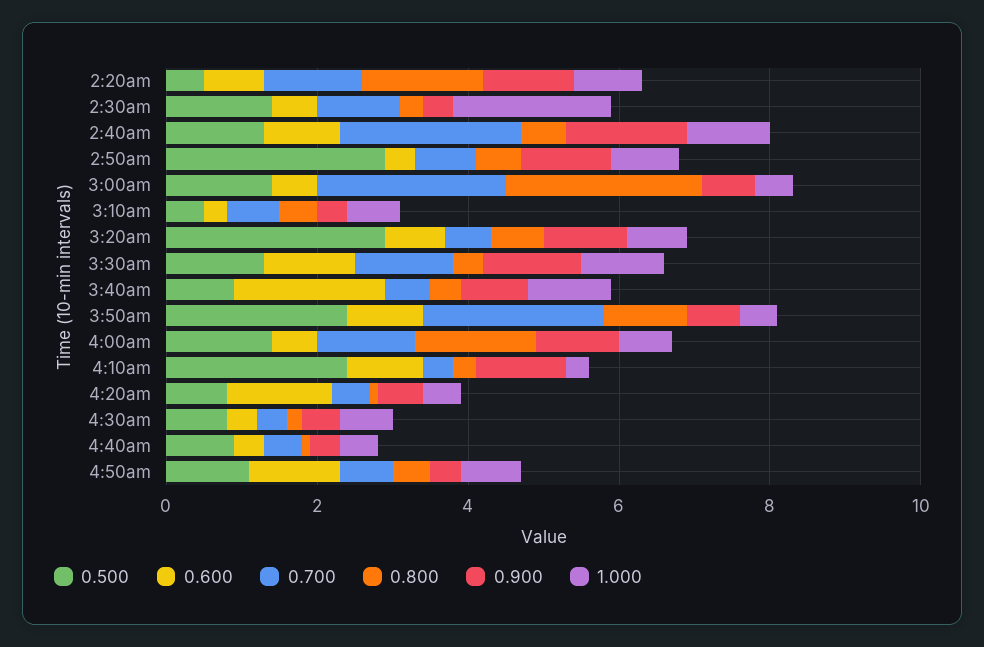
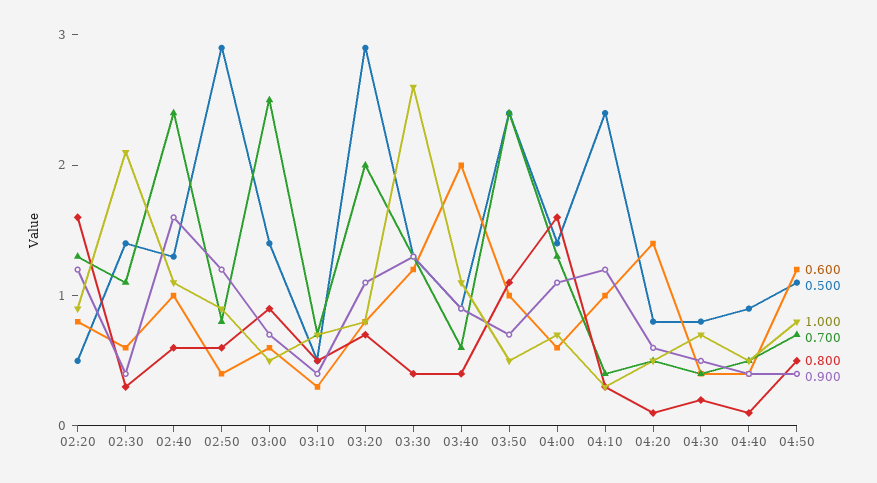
0.800, 3:00am: 2.5 -> 0.9
0.700, 3:20am: 0.5 -> 2
1.000, 3:30am: 1 -> 2.6

